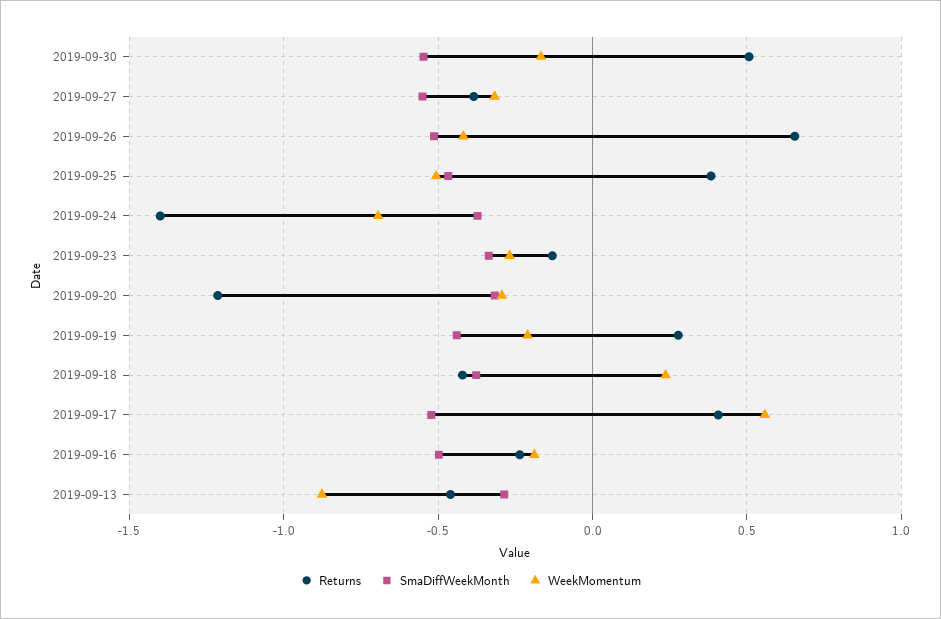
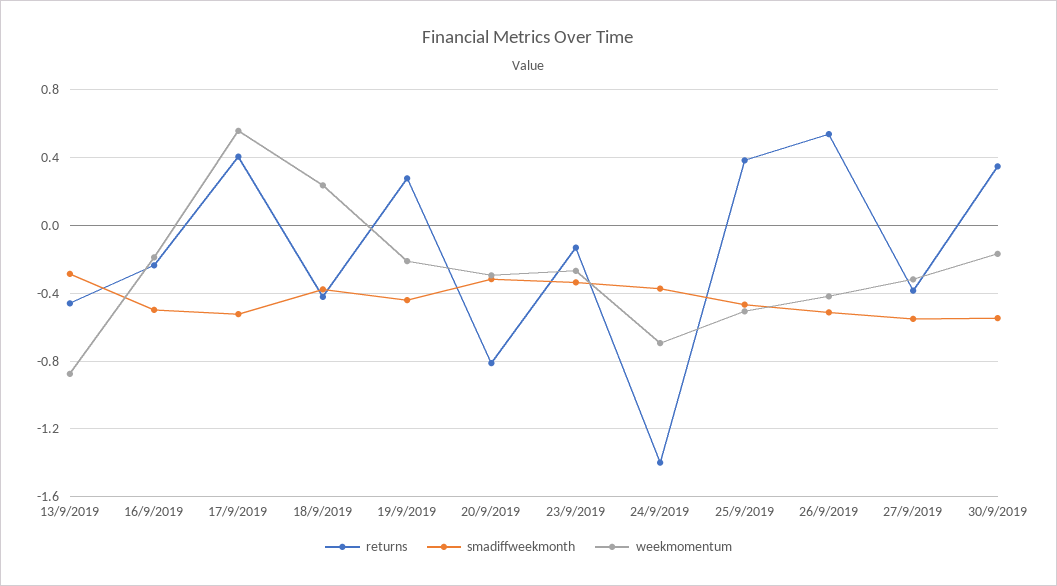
Returns, 2019-09-30: 0.5 -> 0.35
Returns, 2019-09-26: 0.65 -> 0.55
Returns, 2019-09-20: -1.2 -> -0.8

